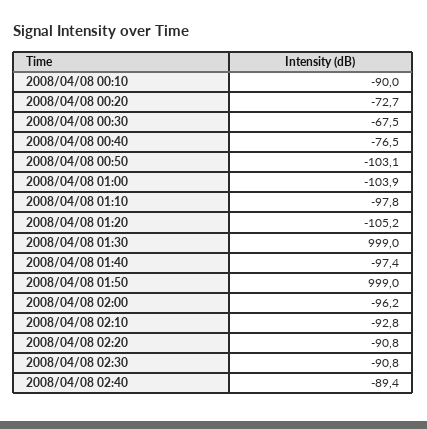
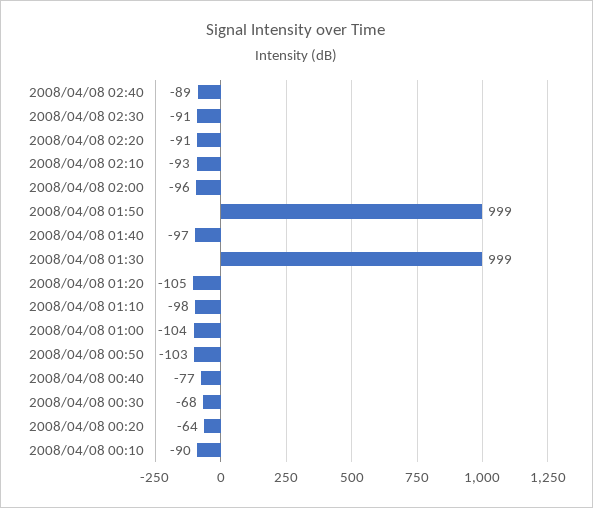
2008/04/08 00:20: -72.7 -> -64

